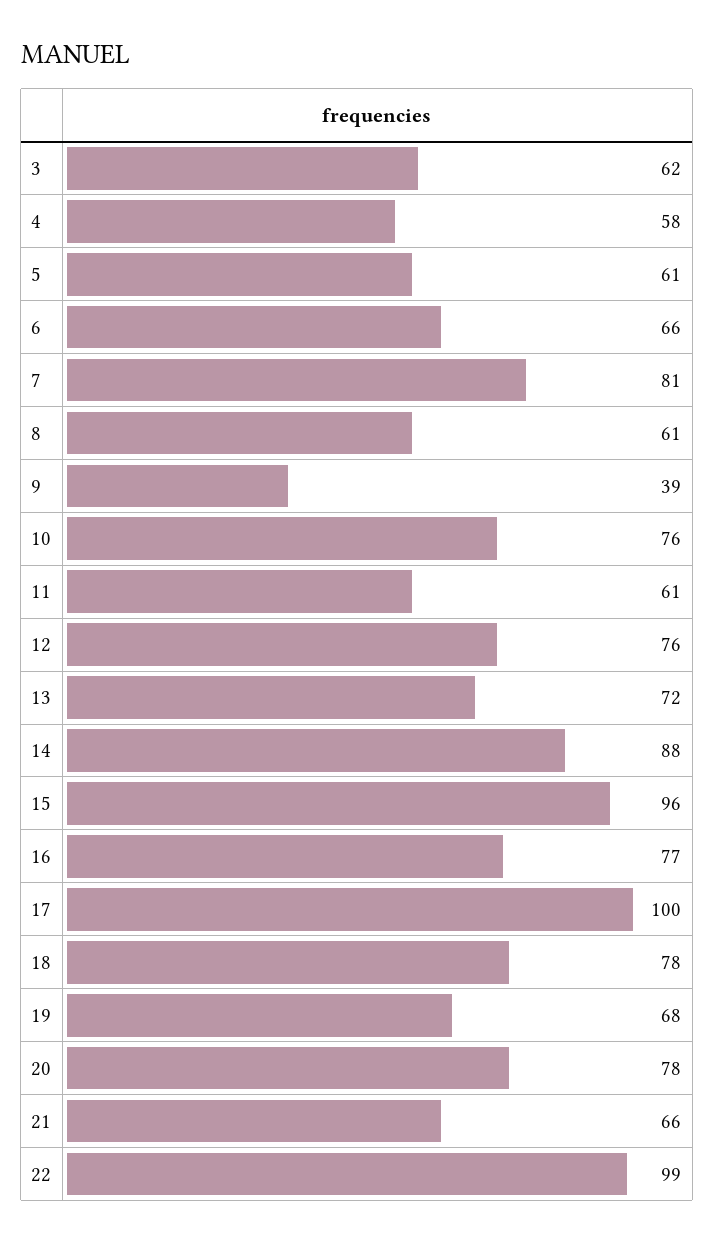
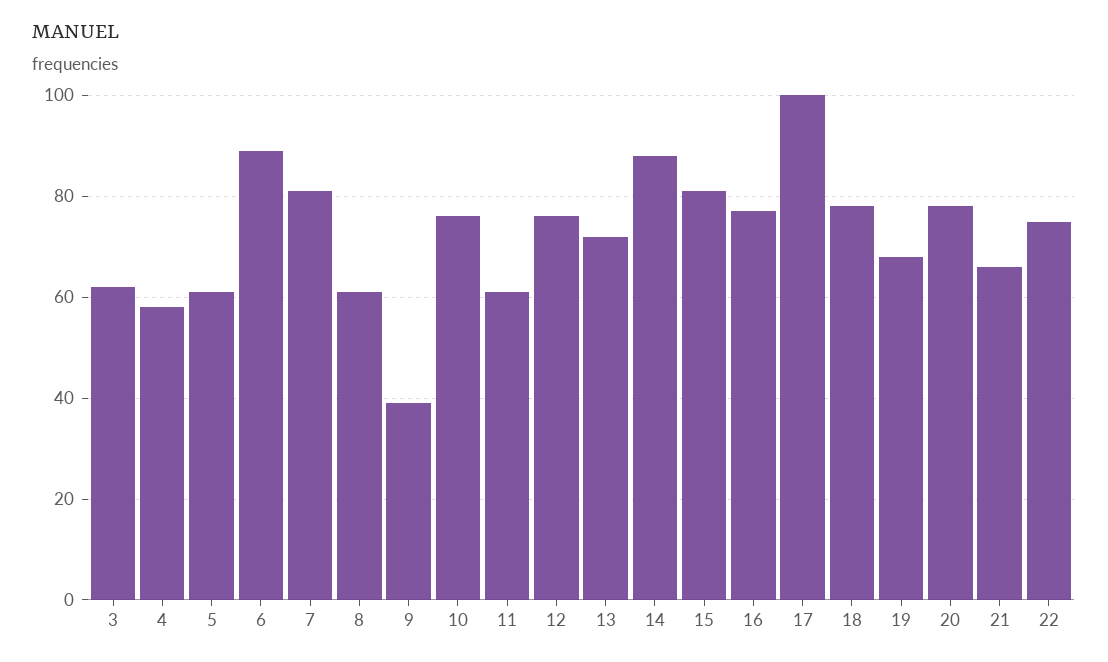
6: 66 -> 90
15: 96 -> 80
22: 99 -> 75

